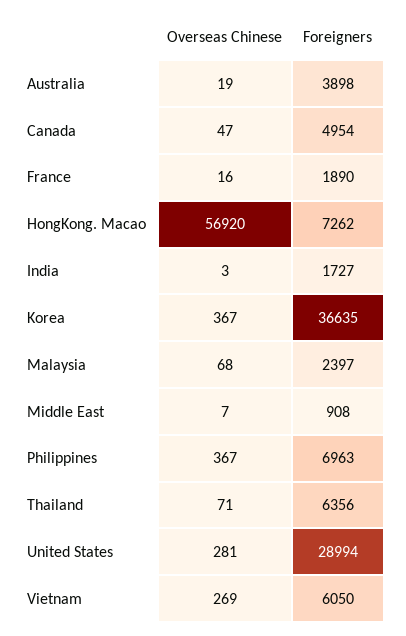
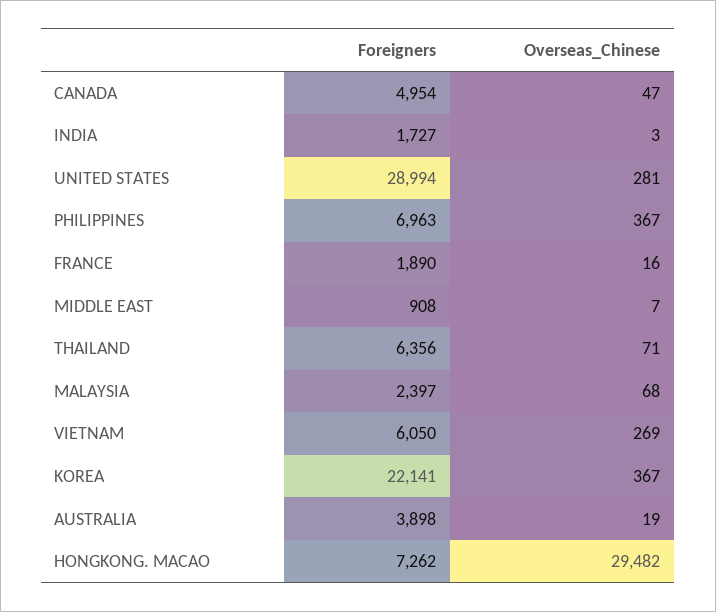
Overseas Chinese, HongKong. Macao: 56920 -> 29482
Foreigners, Korea: 36635 -> 22141

